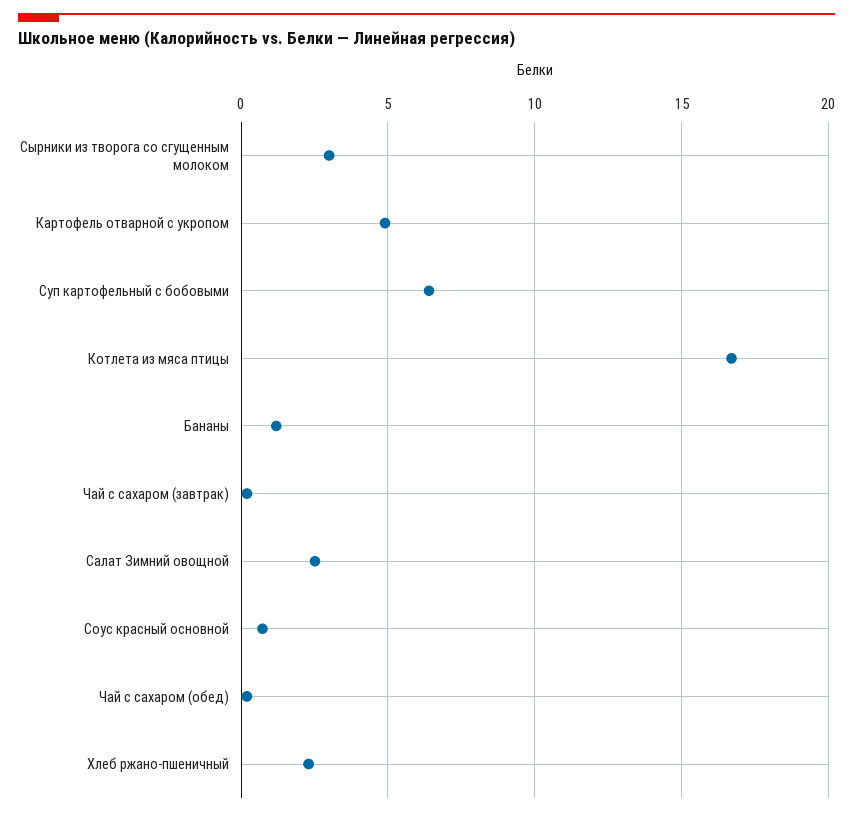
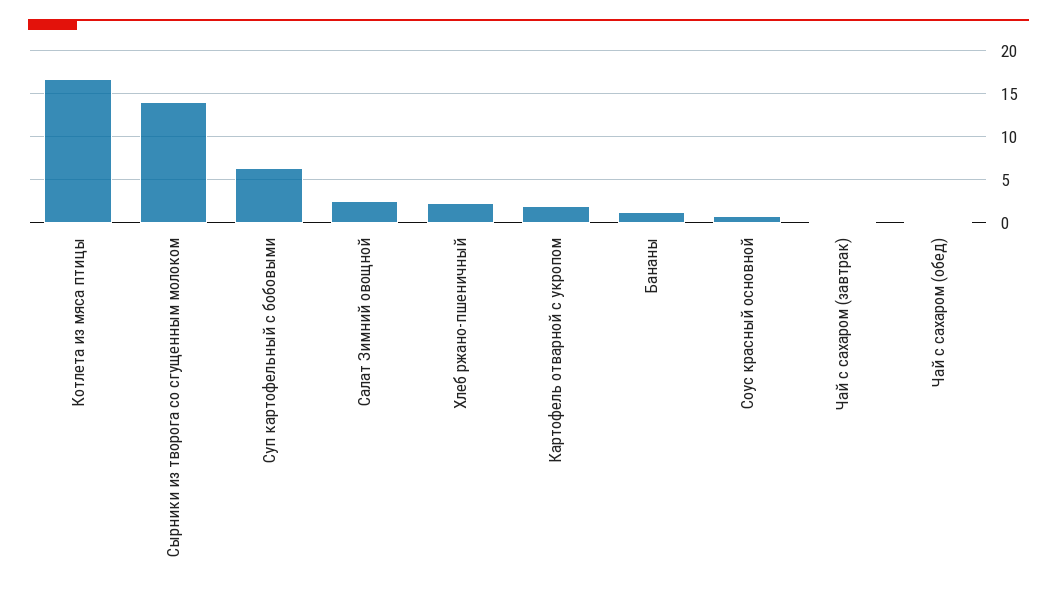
Сырники из творога со сгущенным молоком: 3 -> 14
Картофель отварной с укропом: 5 -> 2

